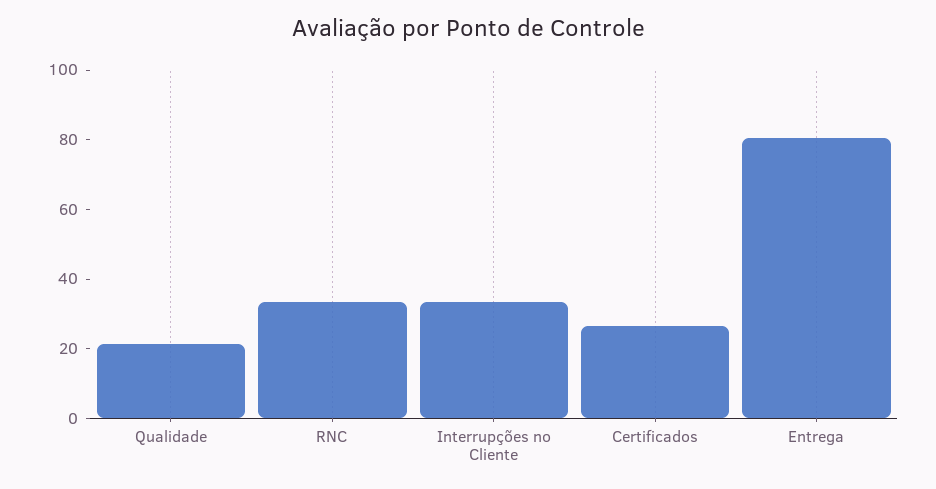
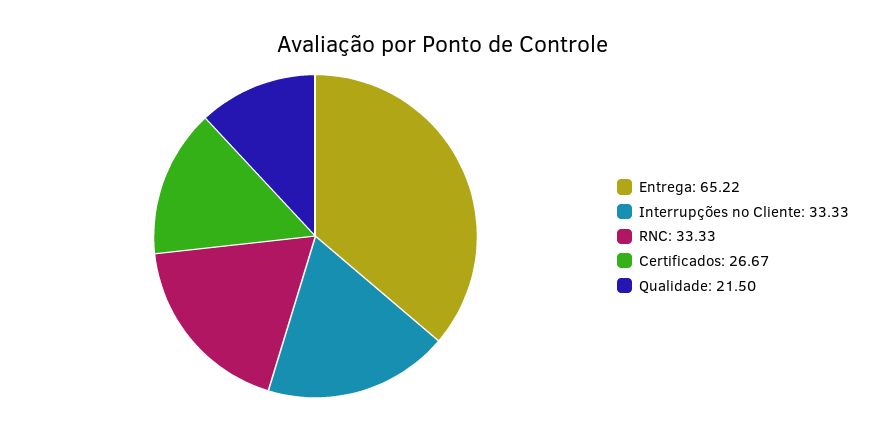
Entrega: 80 -> 65.22

